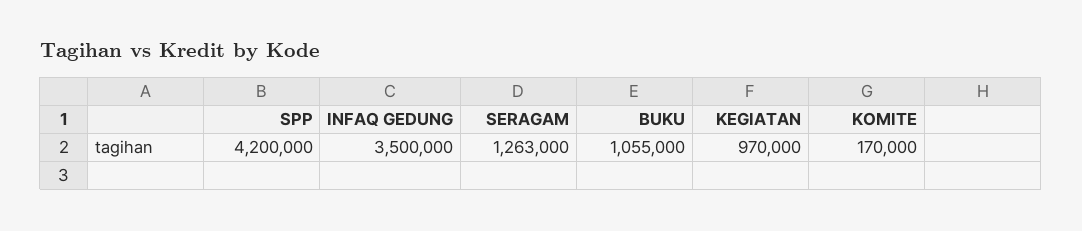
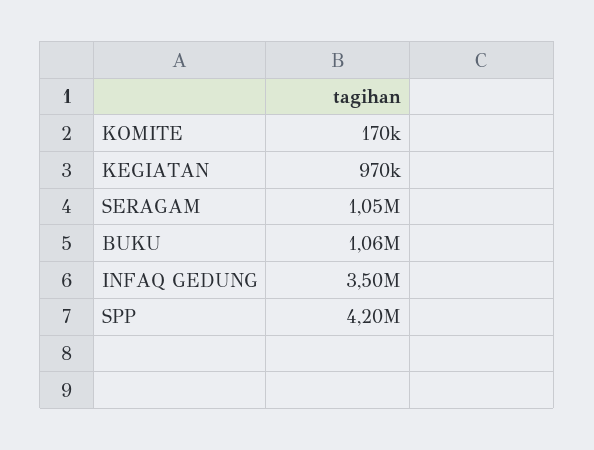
SERAGAM: 1263000 -> 1050000

